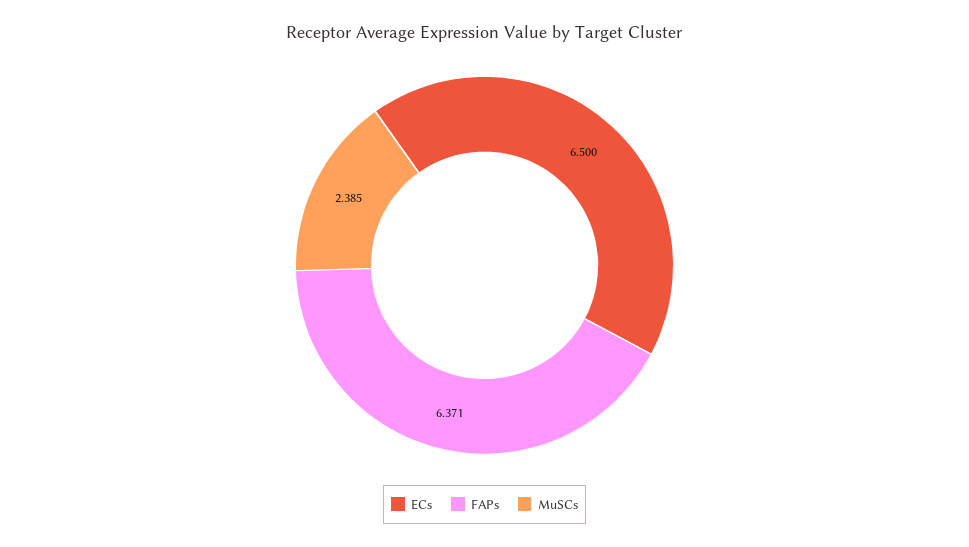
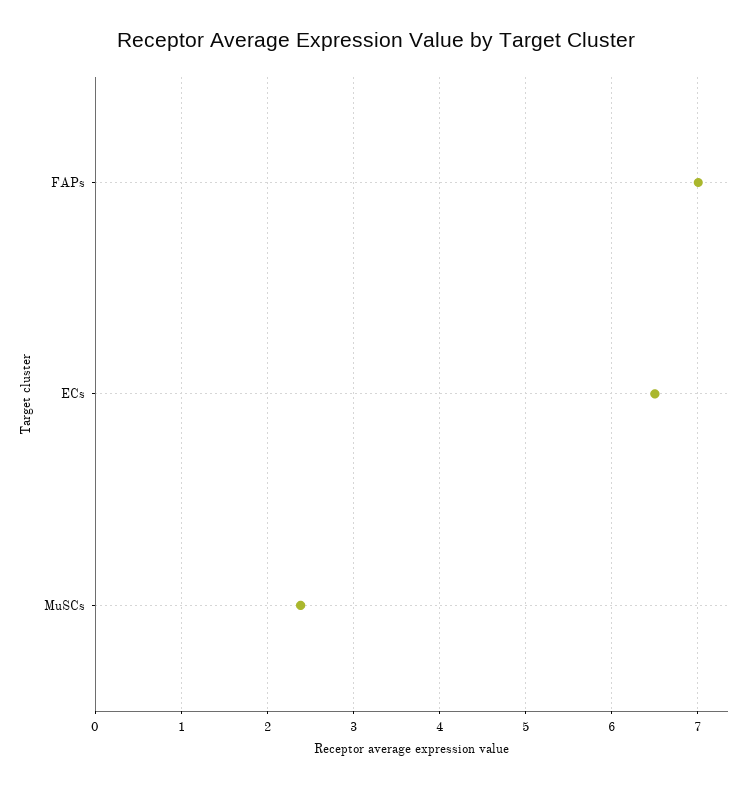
FAPs: 6.371 -> 7

